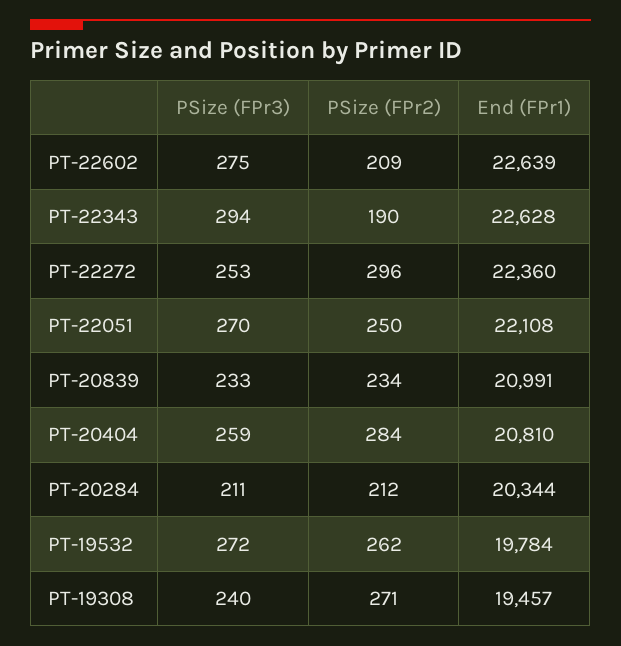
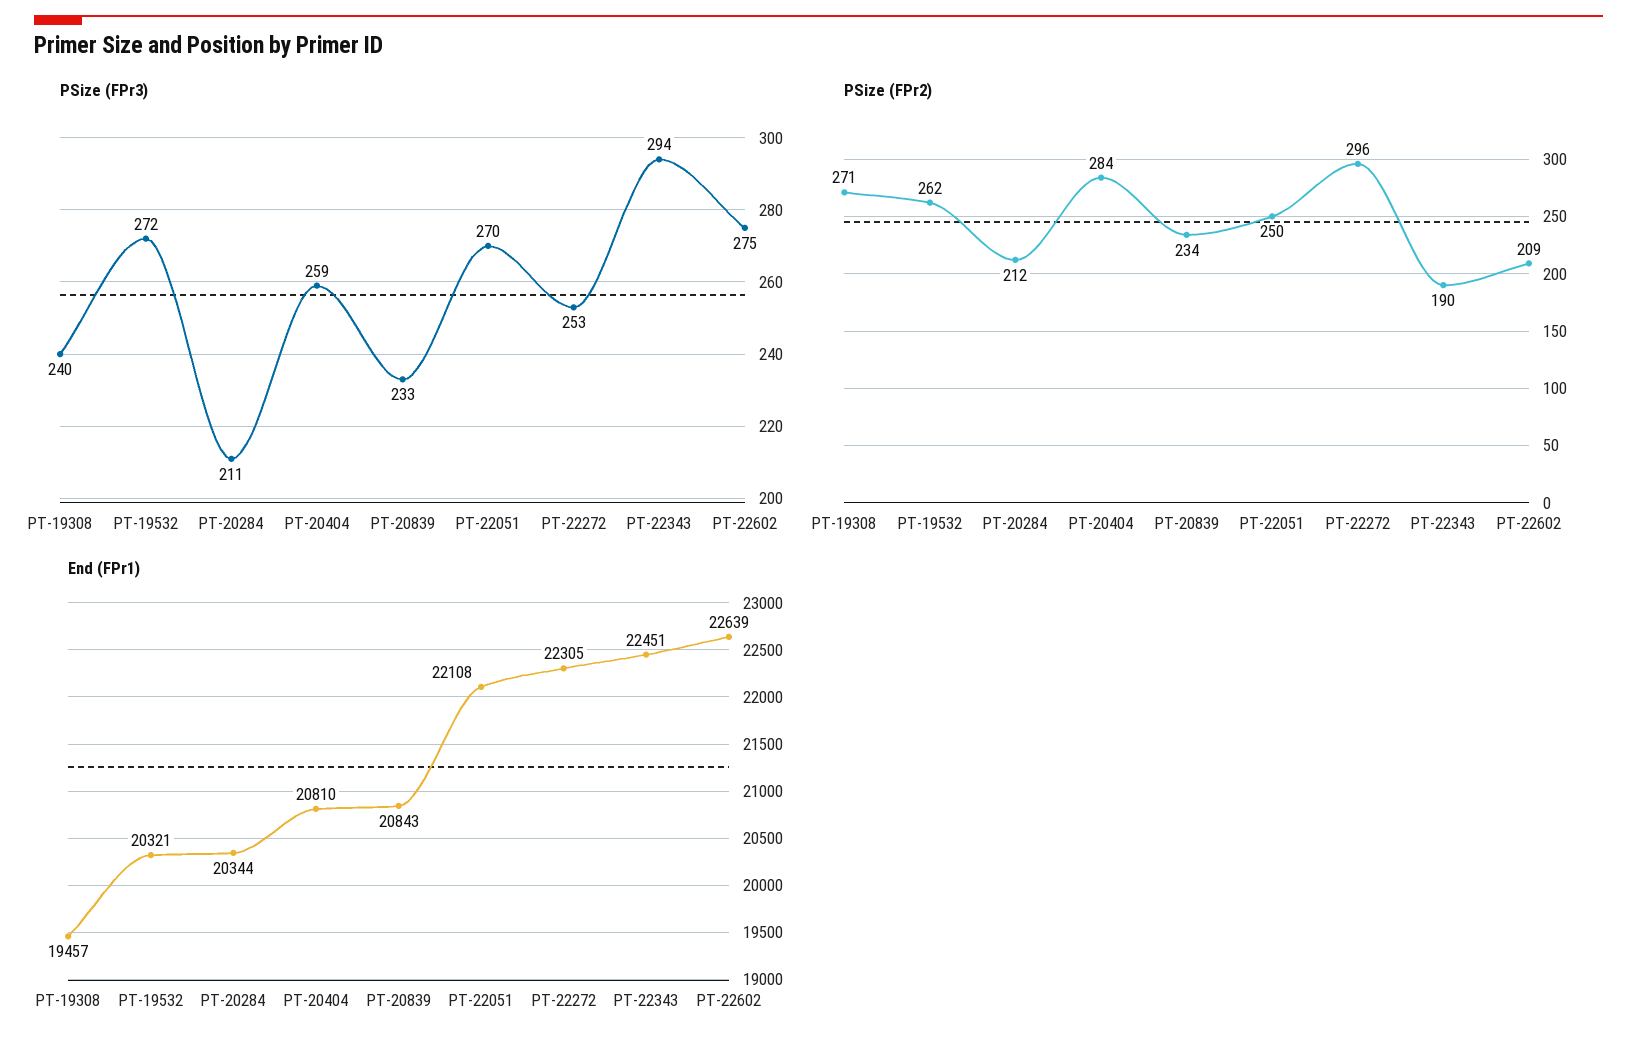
End (FPr1), PT-22343: 22628 -> 22451
End (FPr1), PT-22272: 22360 -> 22305
End (FPr1), PT-20839: 20991 -> 20843
End (FPr1), PT-19532: 19784 -> 20321

